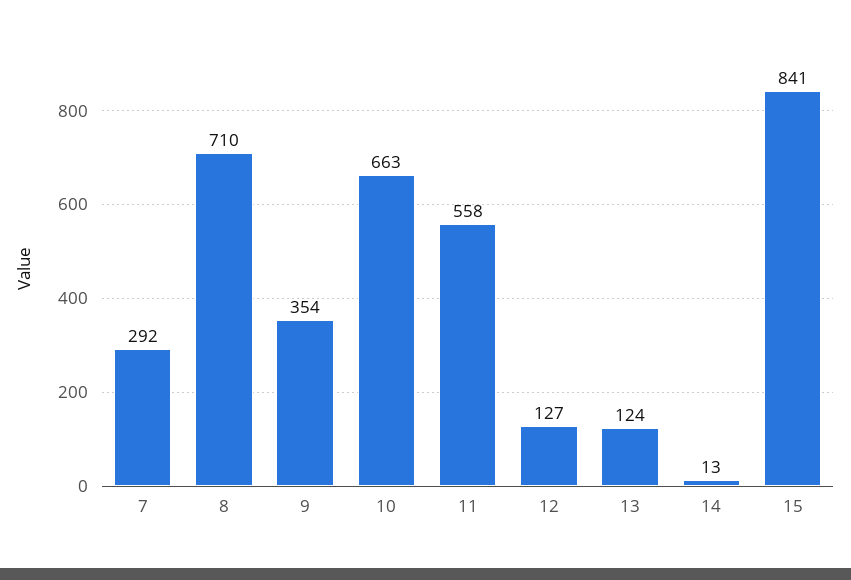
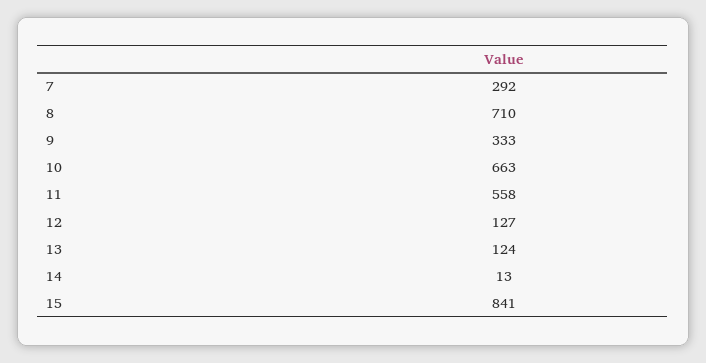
9: 354 -> 333

